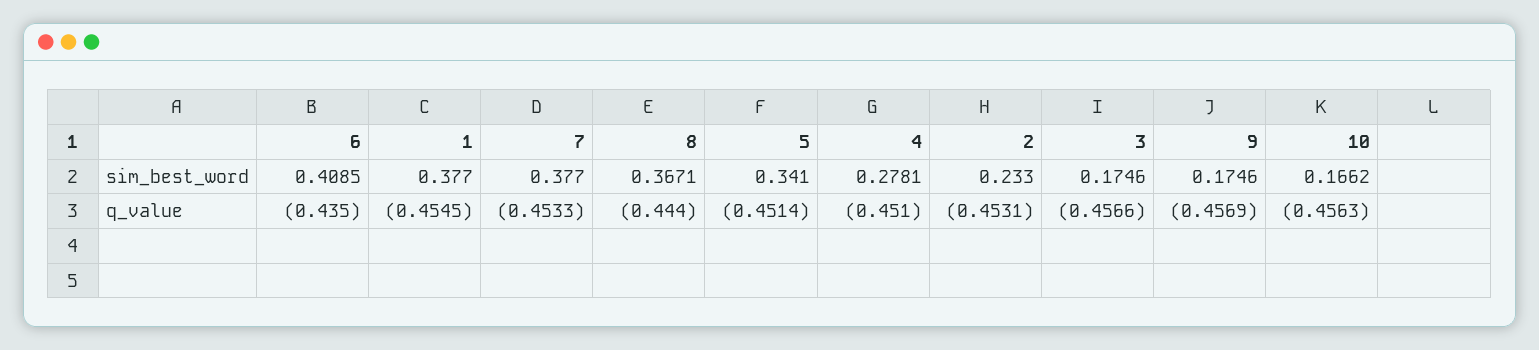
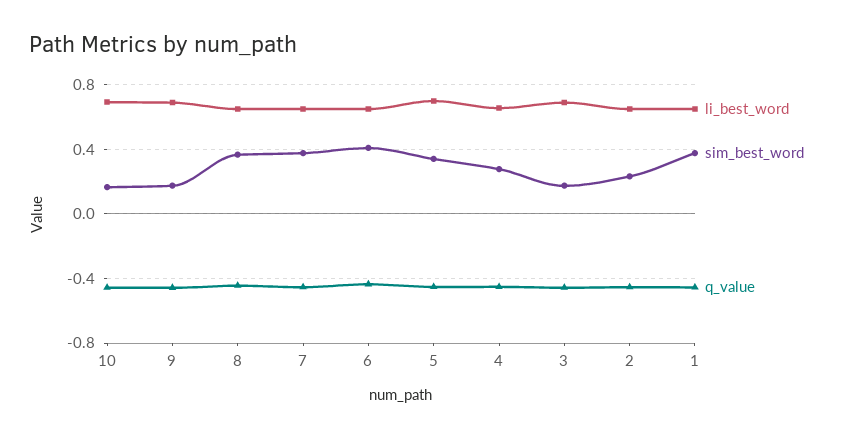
li_best_word, 10: none -> 0.7
li_best_word, 9: none -> 0.7
li_best_word, 8: none -> 0.65
li_best_word, 7: none -> 0.65
li_best_word, 6: none -> 0.65
li_best_word, 5: none -> 0.7
li_best_word, 4: none -> 0.65
li_best_word, 3: none -> 0.7
li_best_word, 2: none -> 0.65
li_best_word, 1: none -> 0.65

